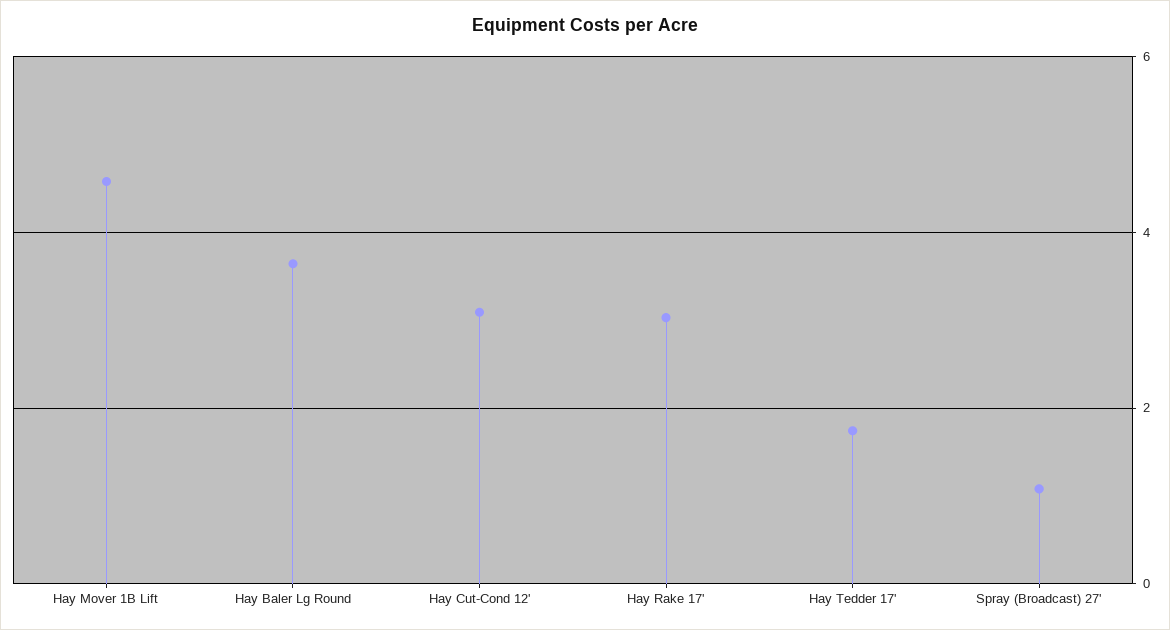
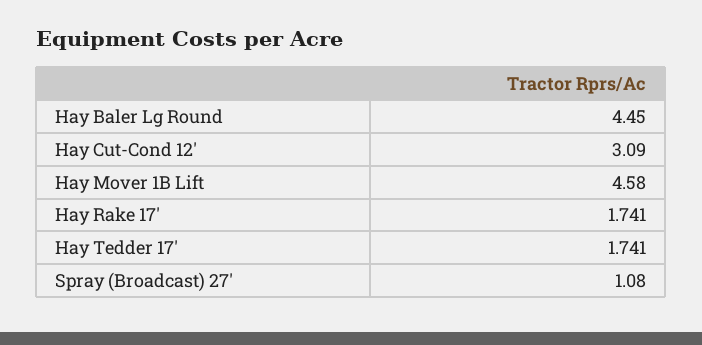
Hay Baler Lg Round: 3.6 -> 4.45
Hay Rake 17': 3 -> 1.741

